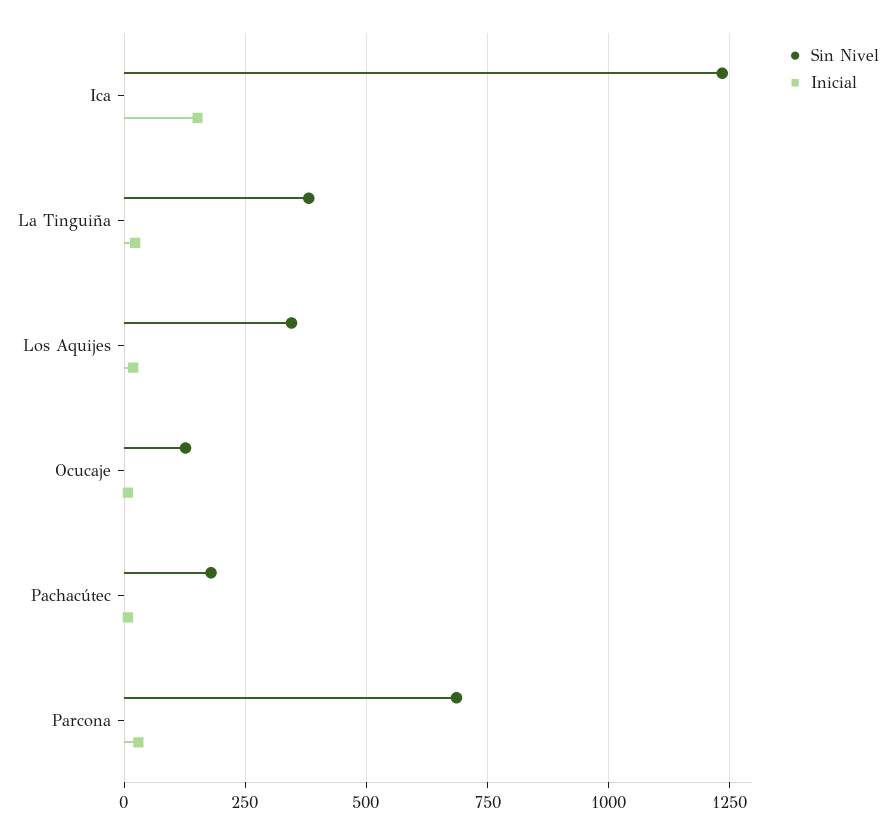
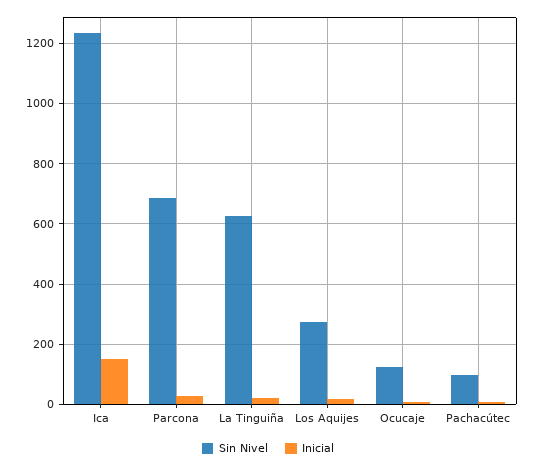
Sin Nivel, La Tinguiña: 375 -> 620
Sin Nivel, Los Aquijes: 350 -> 280
Sin Nivel, Pachacútec: 175 -> 100

